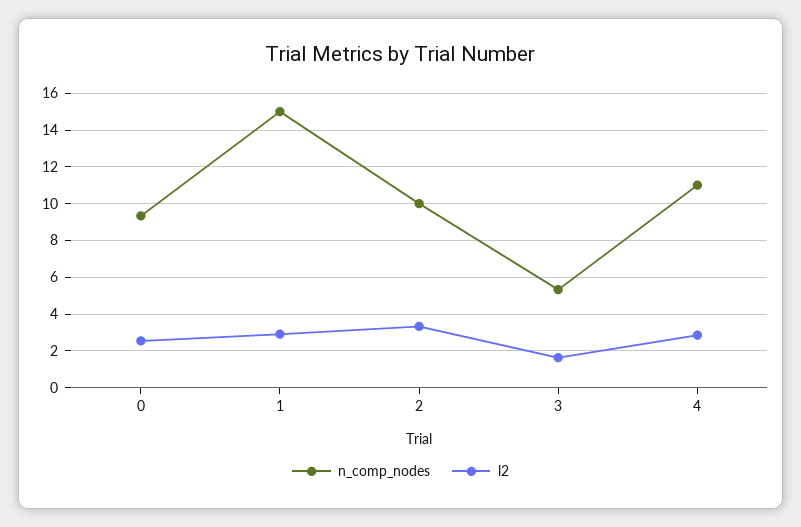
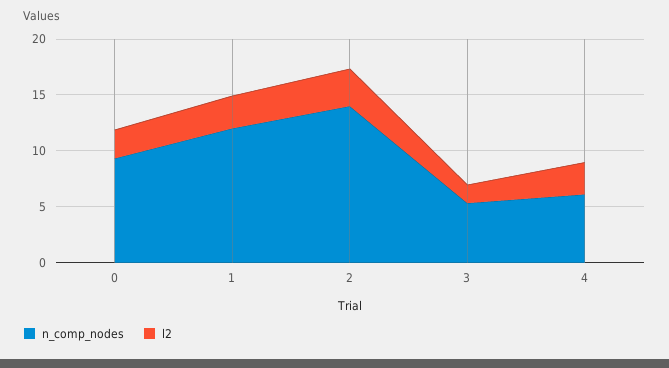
n_comp_nodes, 1: 15 -> 12
n_comp_nodes, 2: 10 -> 14
n_comp_nodes, 4: 11 -> 6

